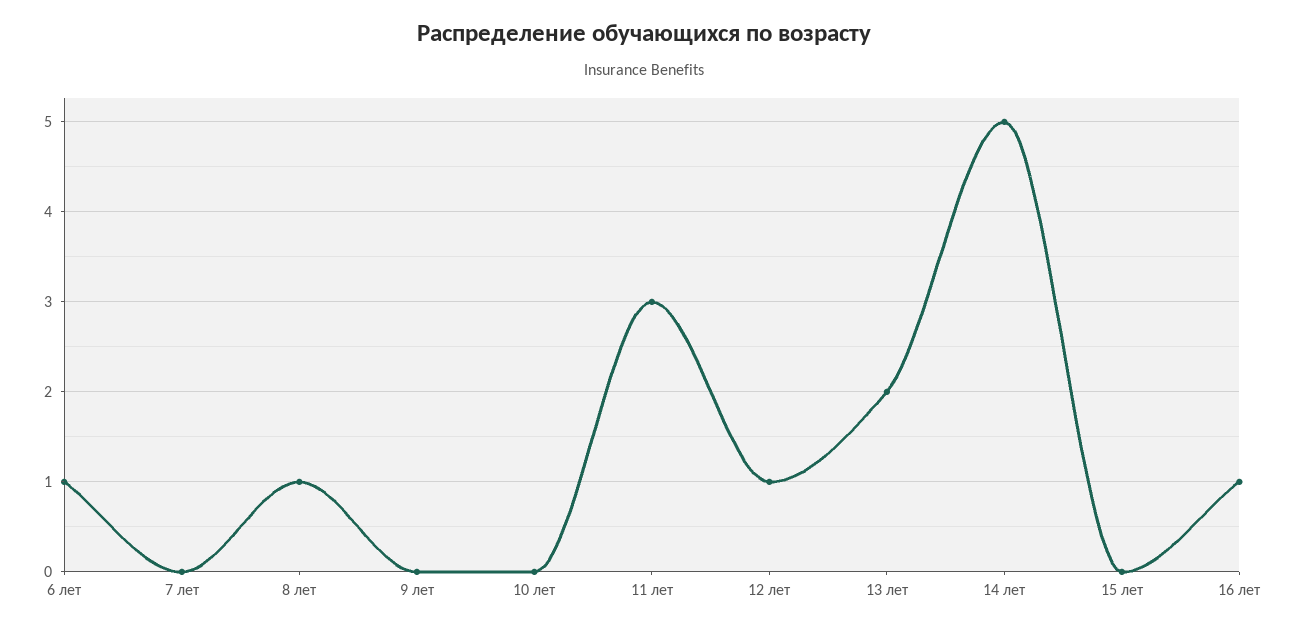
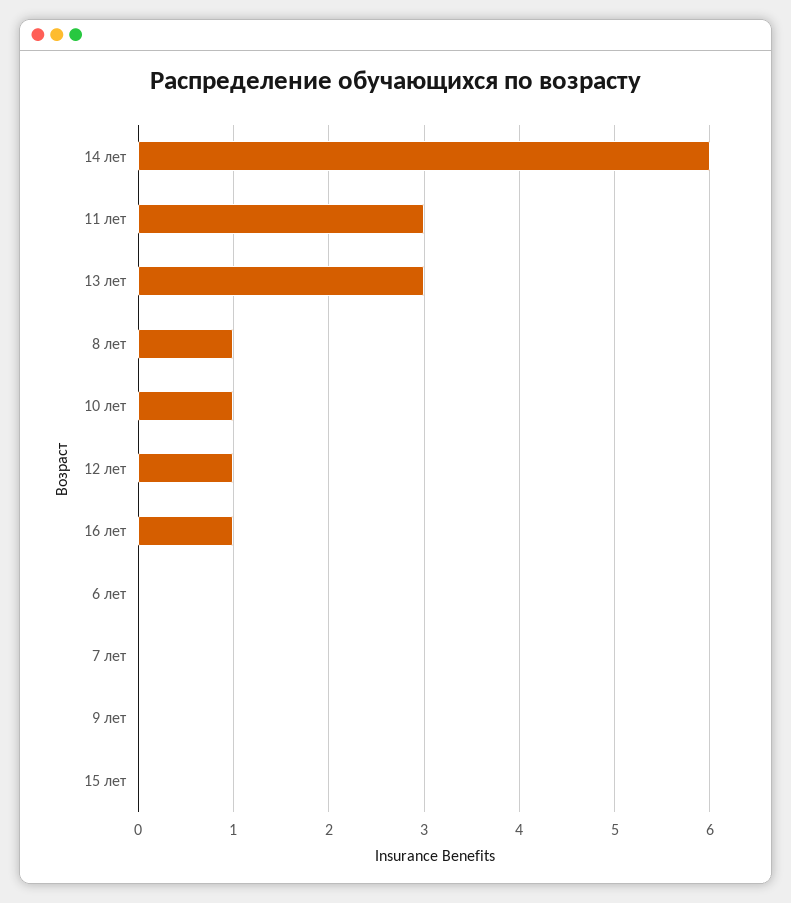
6 лет: 1 -> 0
10 лет: 0 -> 1
13 лет: 2 -> 3
14 лет: 5 -> 6

